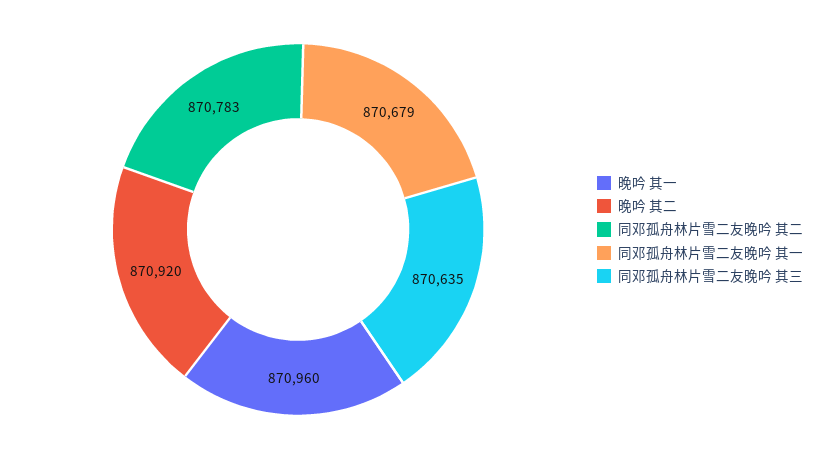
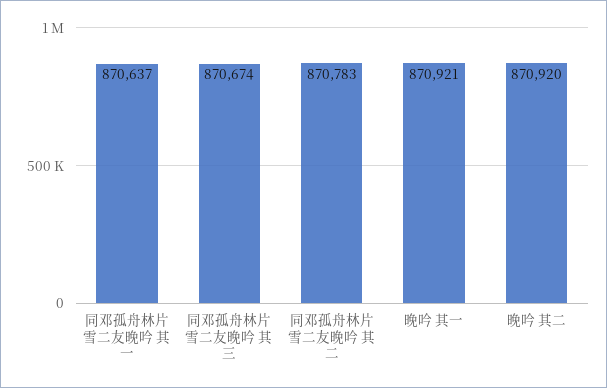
晚吟 其一: 870960 -> 870921
同邓孤舟林片雪二友晚吟 其一: 870679 -> 870637
同邓孤舟林片雪二友晚吟 其三: 870635 -> 870674

